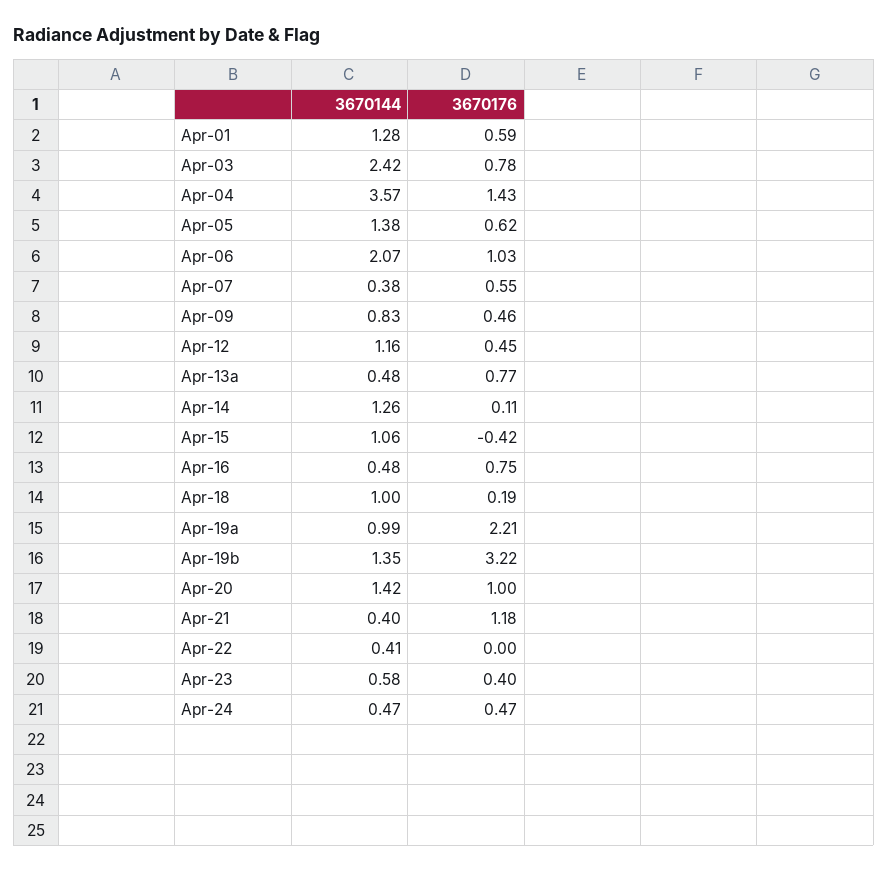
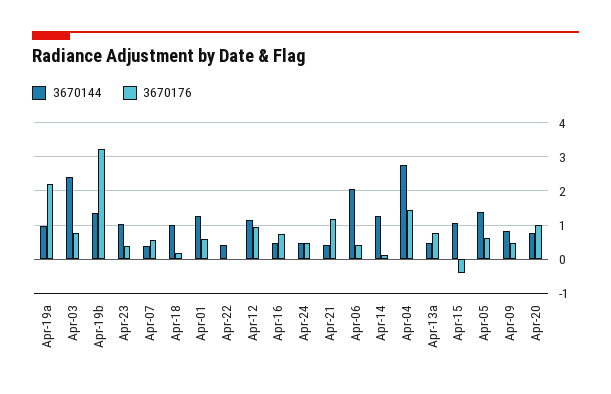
3670144, Apr-04: 3.57 -> 2.8
3670176, Apr-06: 1.03 -> 0.4
3670176, Apr-12: 0.45 -> 1
3670144, Apr-20: 1.42 -> 0.8
3670144, Apr-23: 0.58 -> 1

